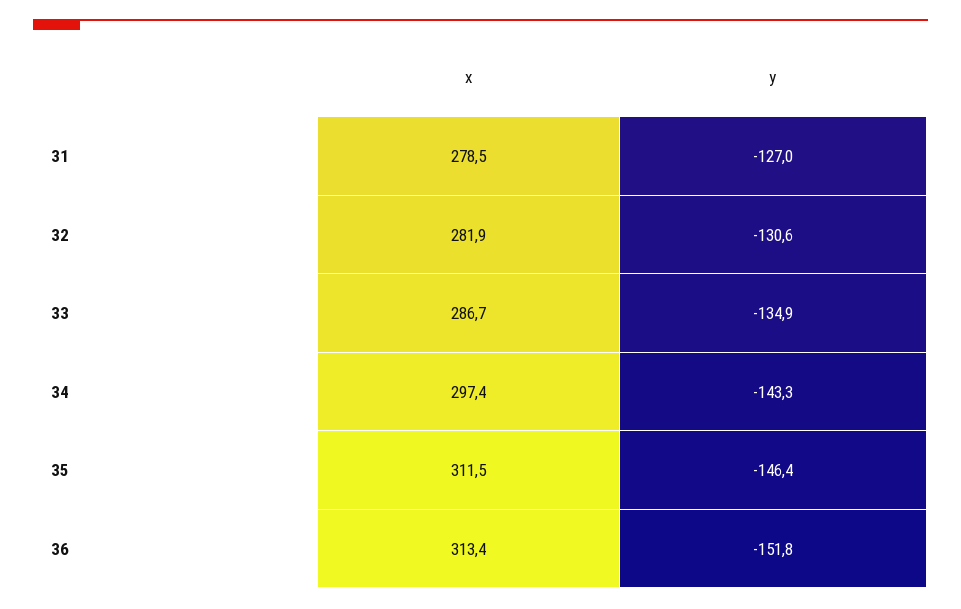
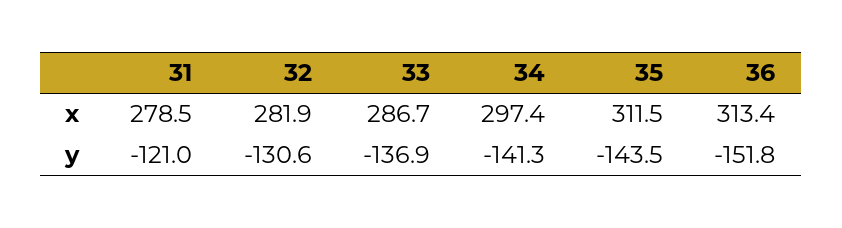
y, 31: -127 -> -121
y, 33: -134.9 -> -136.9
y, 34: -143.3 -> -141.3
y, 35: -146.4 -> -143.5

